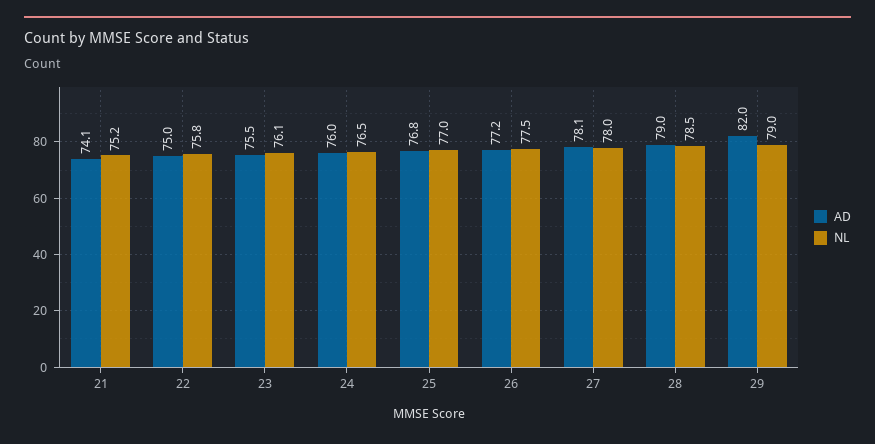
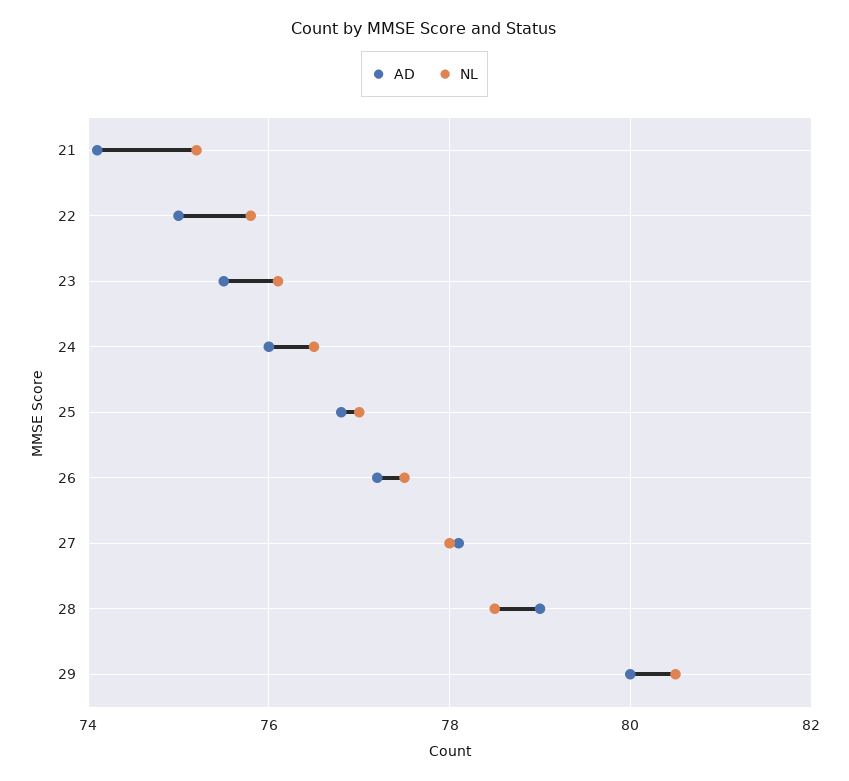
AD, 29: 82 -> 80
NL, 29: 79 -> 80.5

